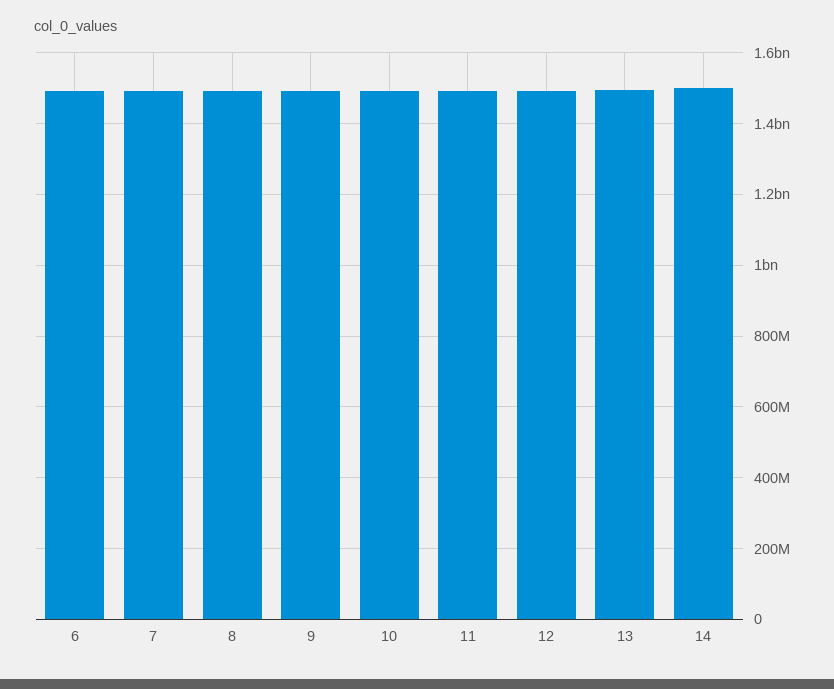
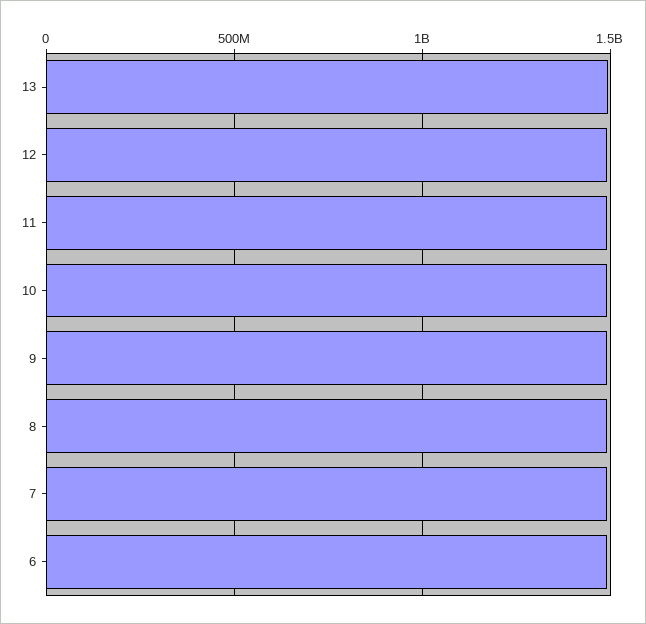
14: 1500000000 -> none

